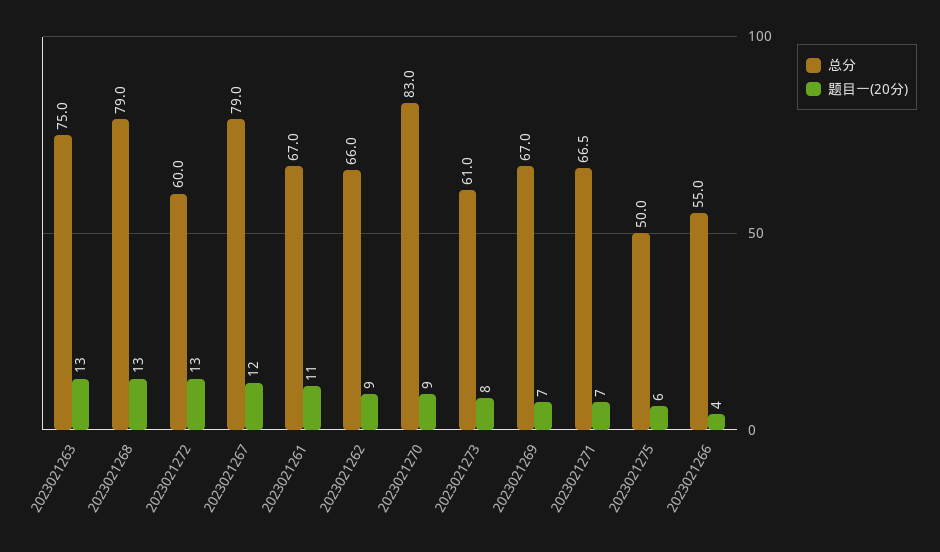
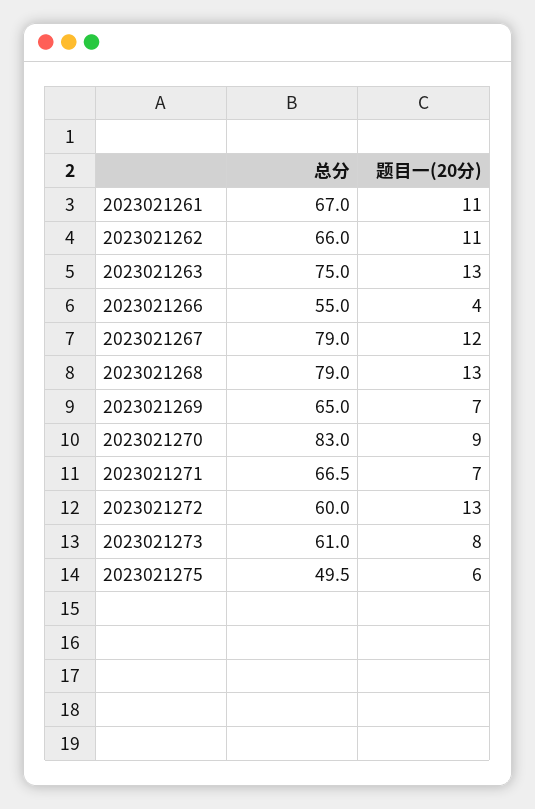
题目一(20分), 2023021262: 9 -> 11
总分, 2023021269: 67 -> 65
总分, 2023021275: 50 -> 49.5

